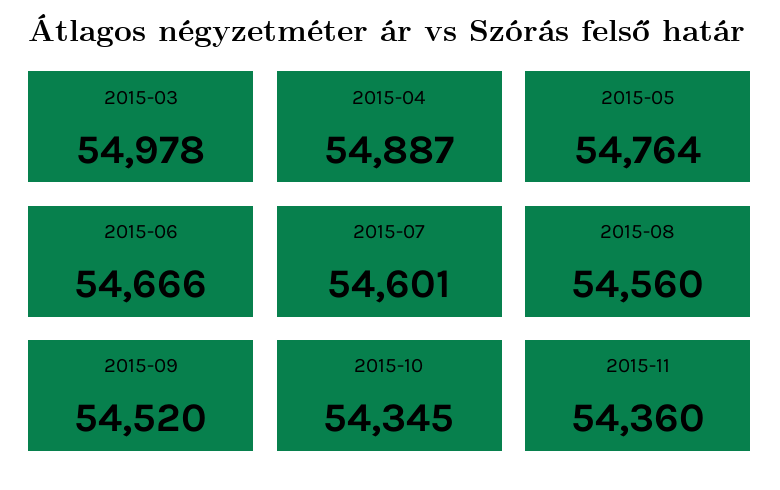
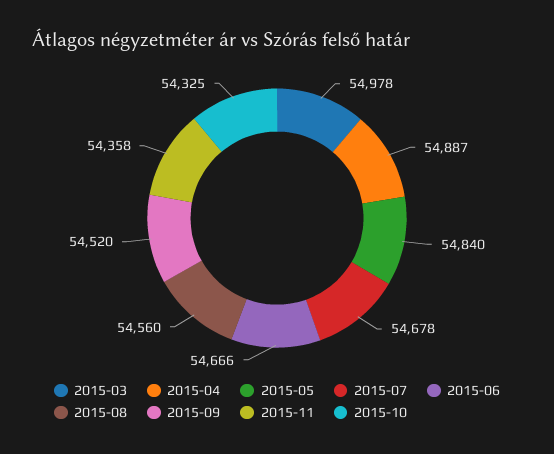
2015-05: 54764 -> 54840
2015-07: 54601 -> 54678
2015-10: 54345 -> 54325
2015-11: 54360 -> 54358

